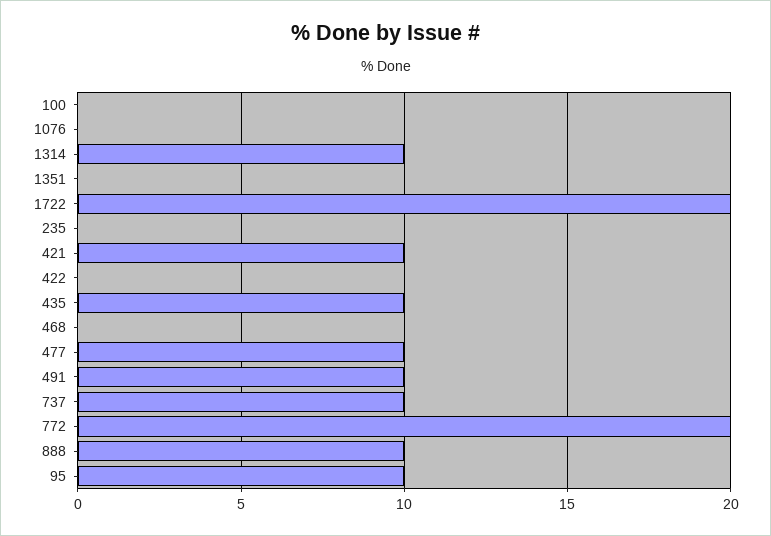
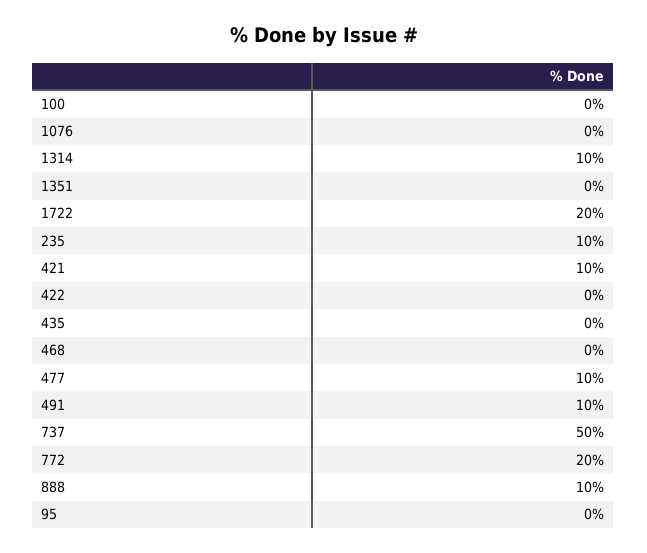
235: 0 -> 10
435: 10 -> 0
737: 10 -> 50
95: 10 -> 0

